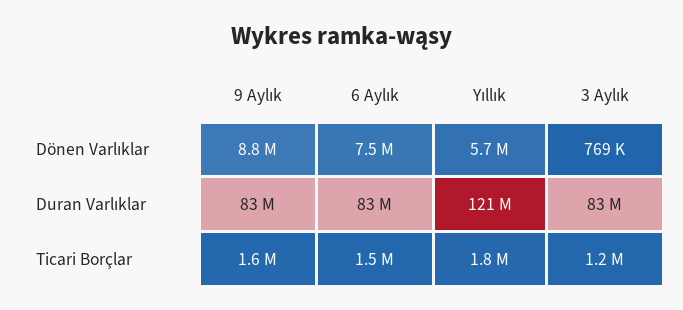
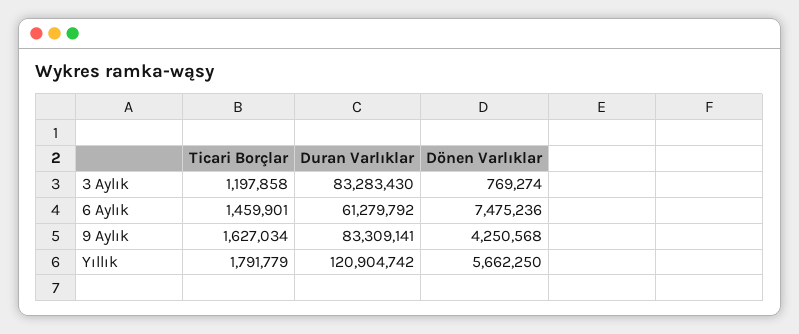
9 Aylık, Dönen Varlıklar: 8800000 -> 4250568
6 Aylık, Duran Varlıklar: 83000000 -> 61279792

